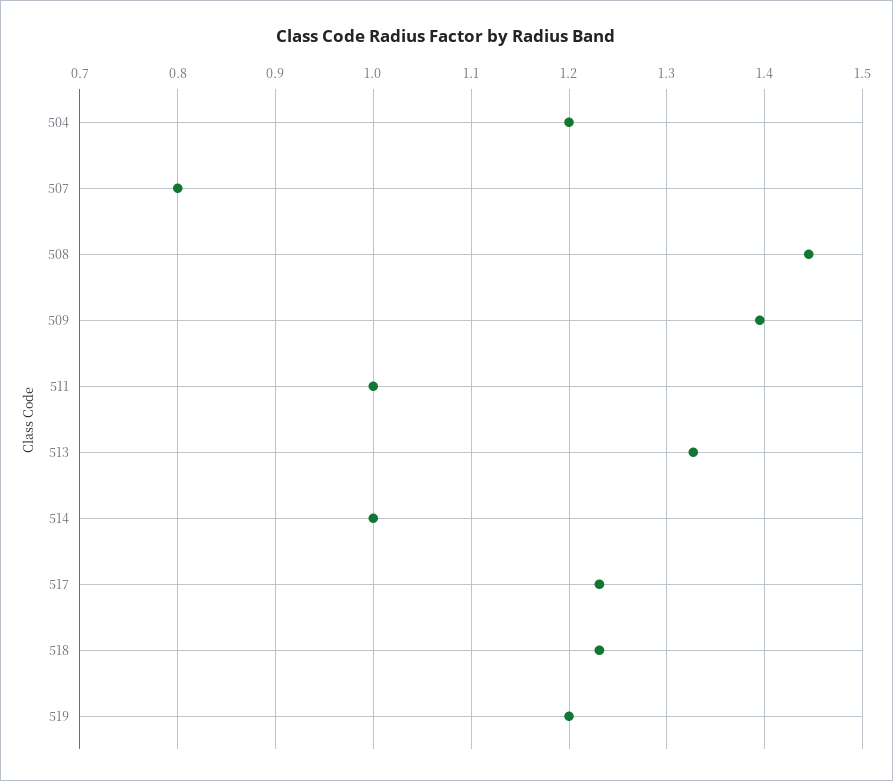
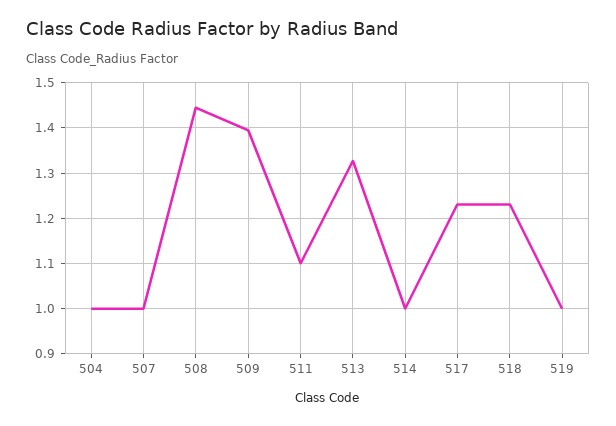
504: 1.2 -> 1
507: 0.8 -> 1
511: 1 -> 1.1
519: 1.2 -> 1

